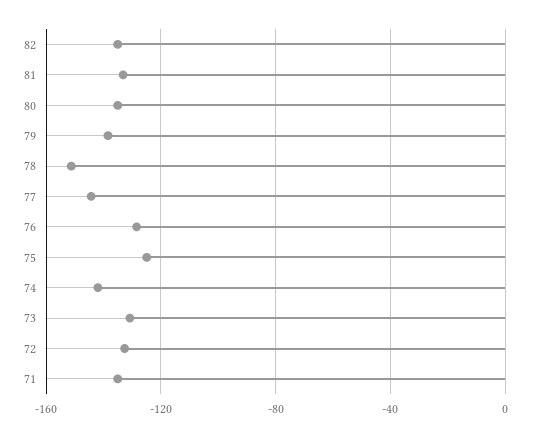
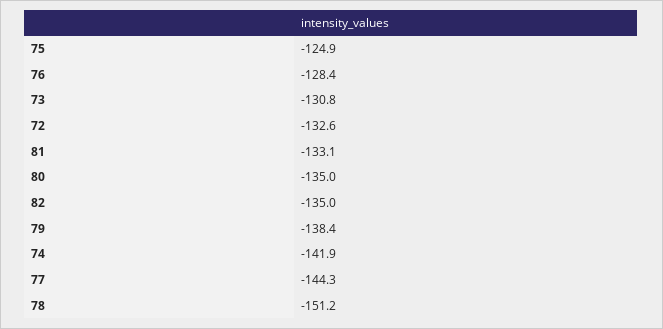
71: -135 -> none

